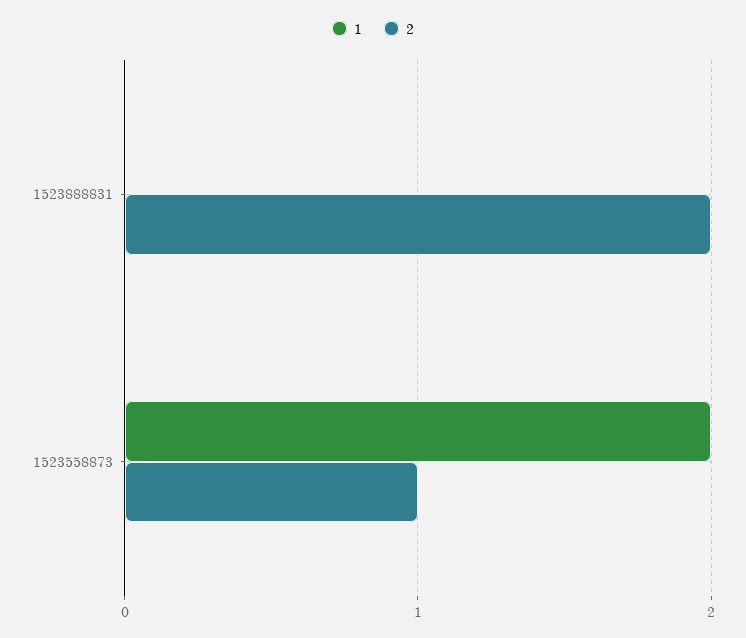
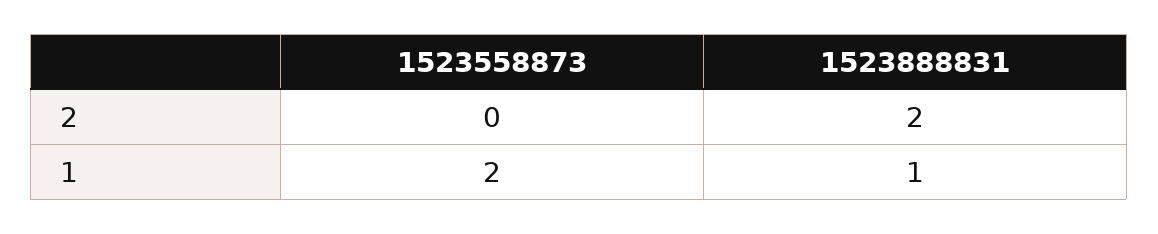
1, 1523888831: 0 -> 1
2, 1523558873: 1 -> 0

